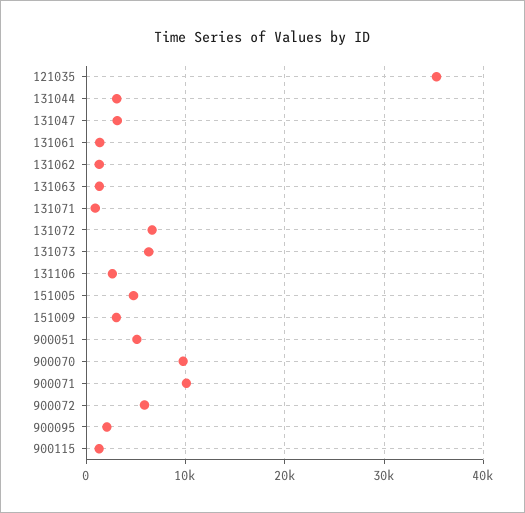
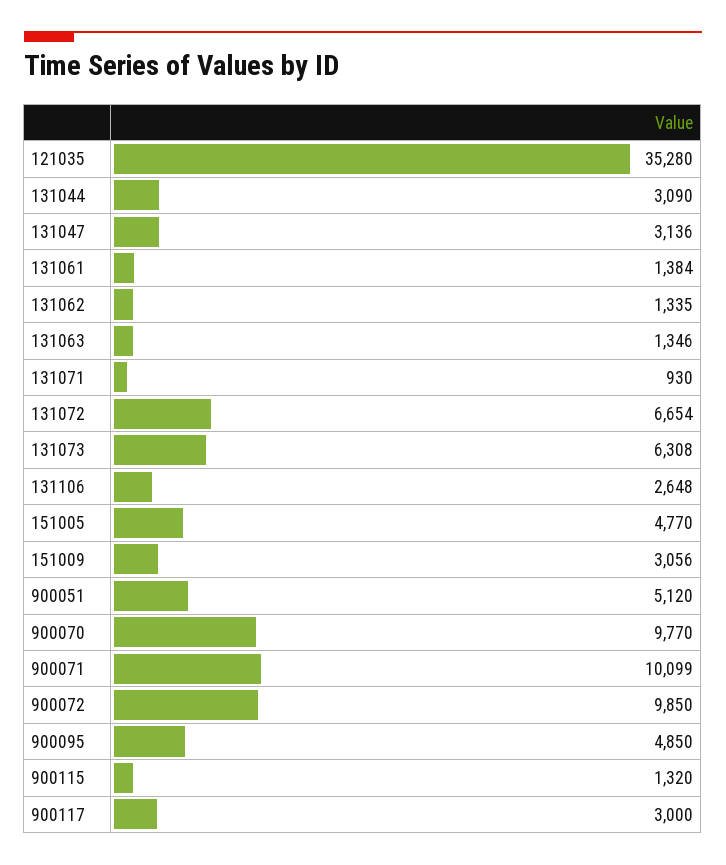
900072: 6000 -> 9850
900095: 2000 -> 4850
900117: none -> 3000

